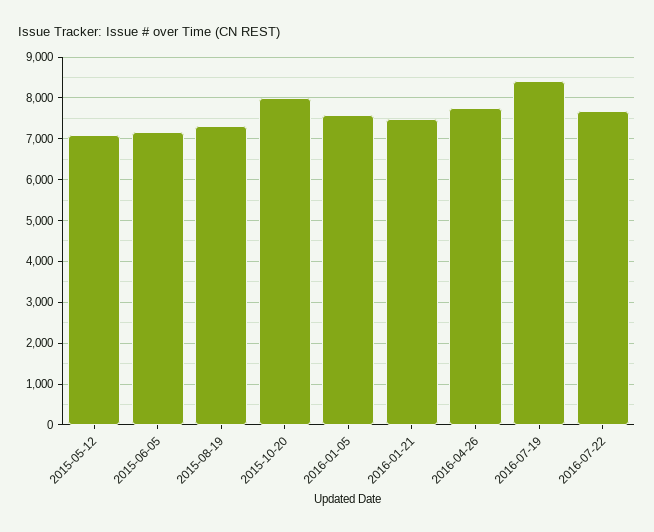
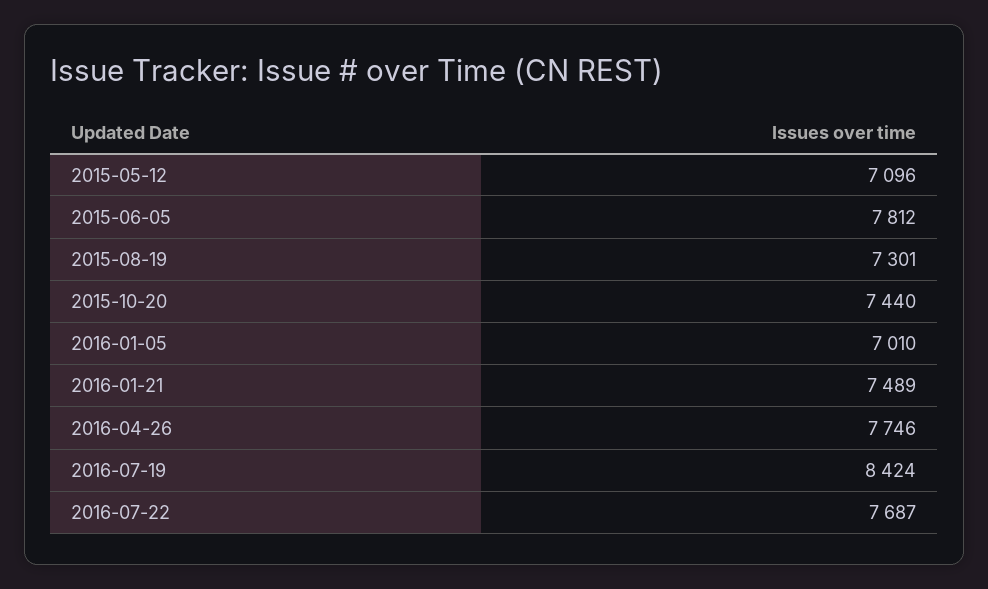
2015-06-05: 7200 -> 7812
2015-10-20: 8000 -> 7440
2016-01-05: 7600 -> 7010

